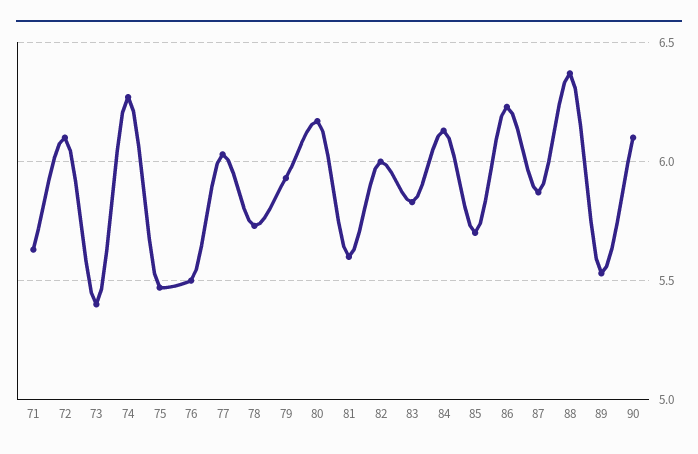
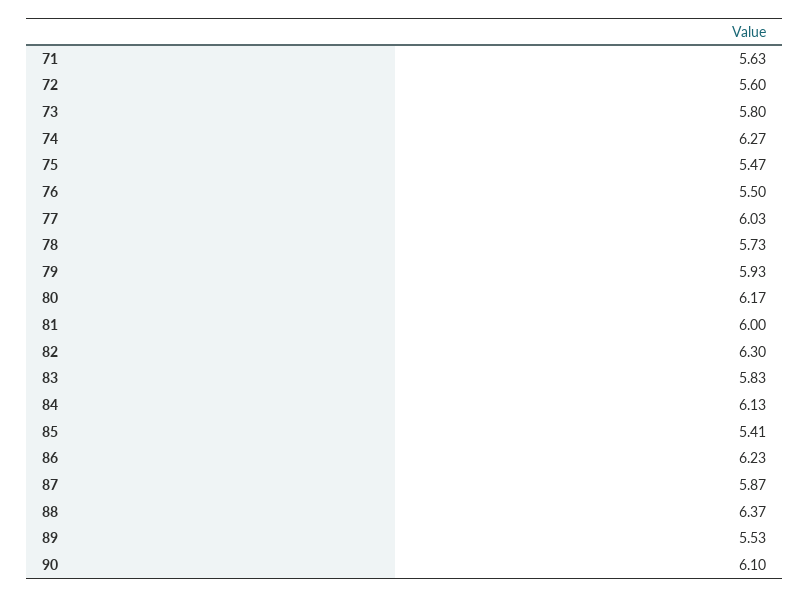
72: 6.1 -> 5.6
73: 5.4 -> 5.8
81: 5.6 -> 6
82: 6 -> 6.3
85: 5.7 -> 5.41

